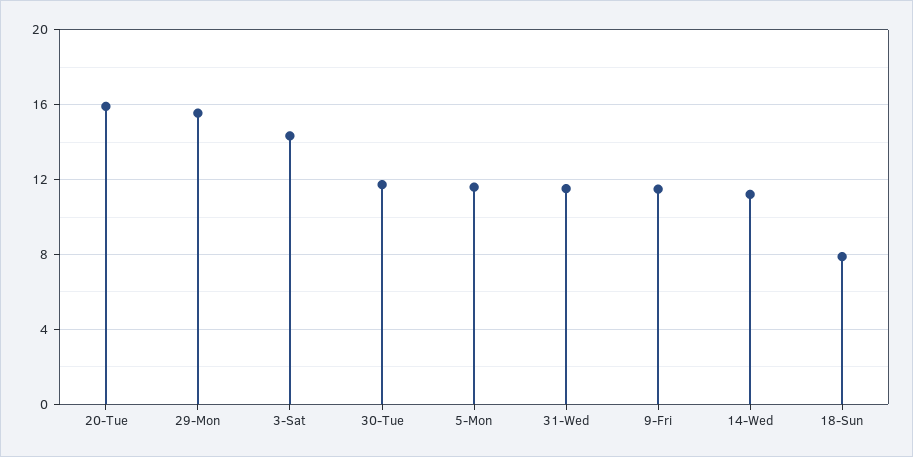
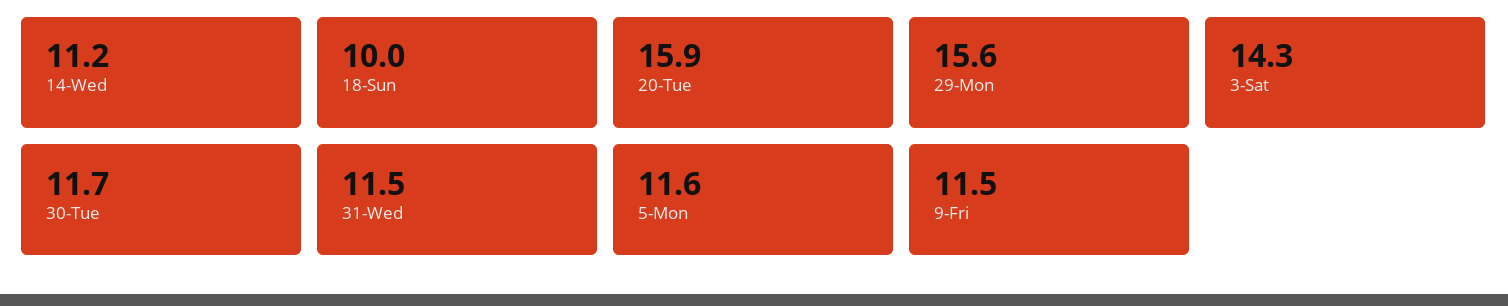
18-Sun: 8 -> 10

